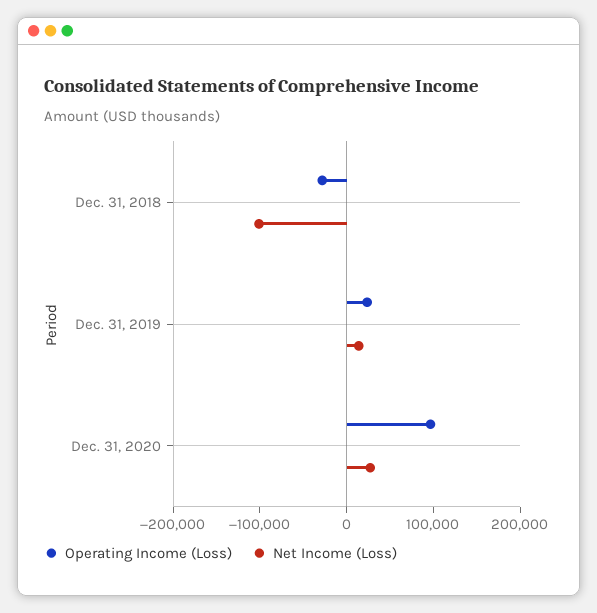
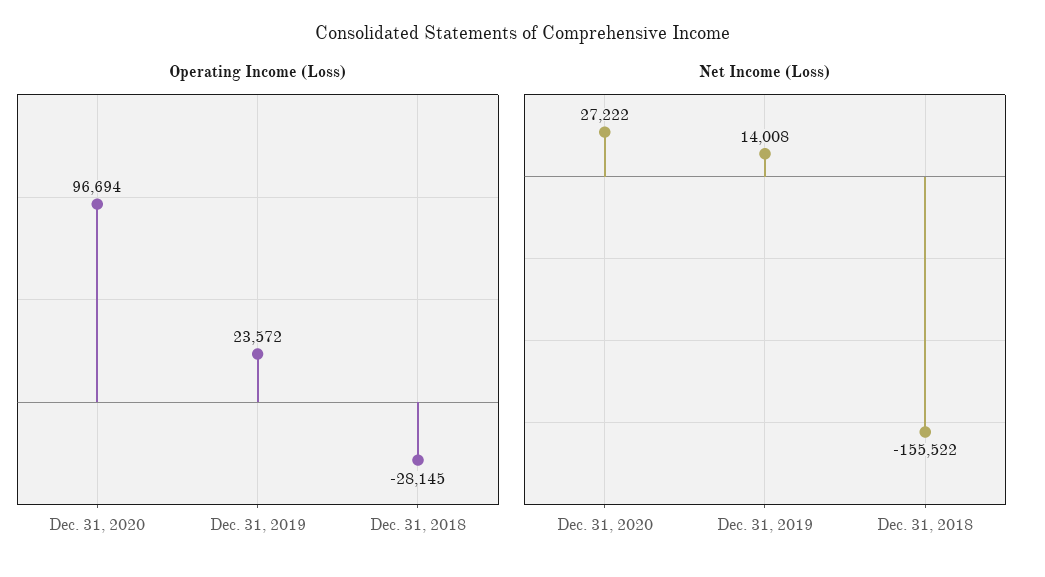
Net Income (Loss), Dec. 31, 2018: -100000 -> -155522

